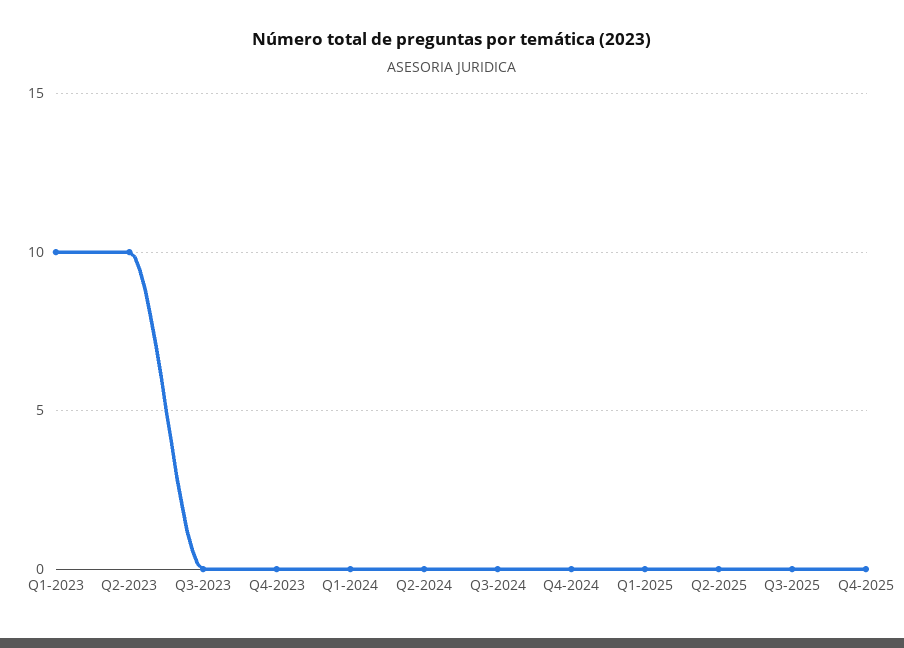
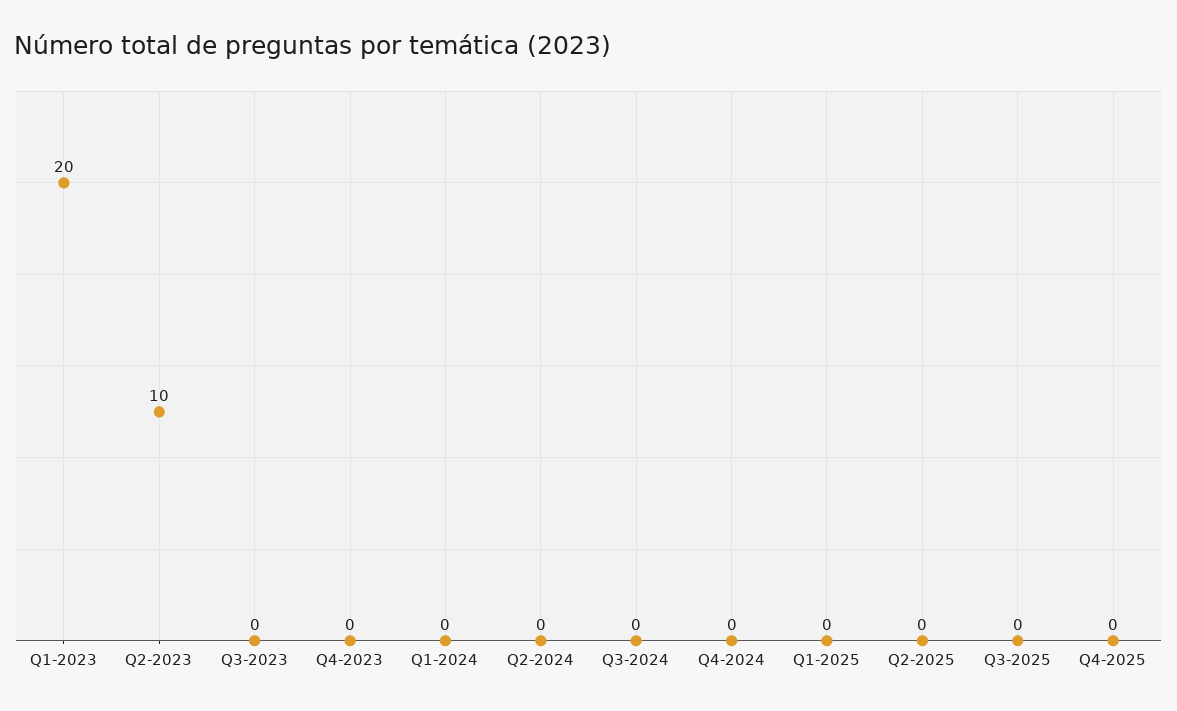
Q1-2023: 10 -> 20

